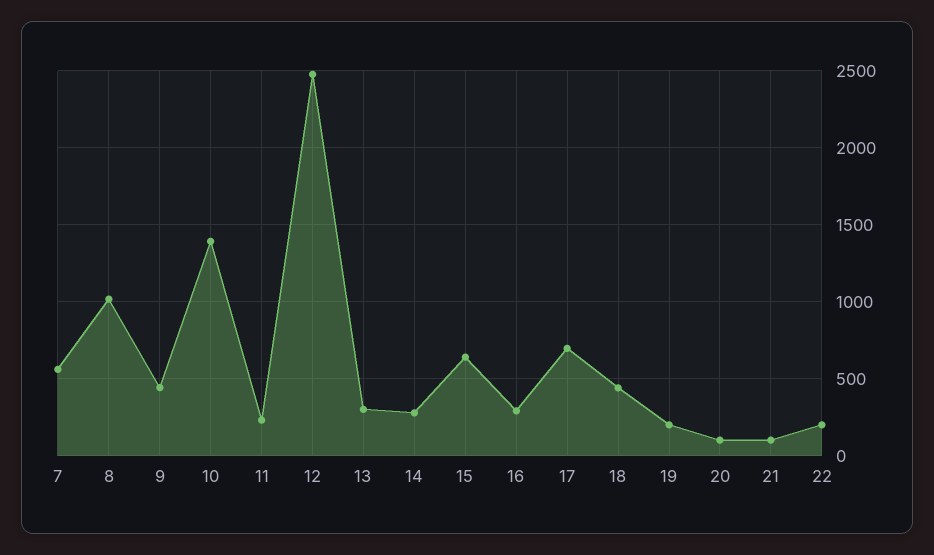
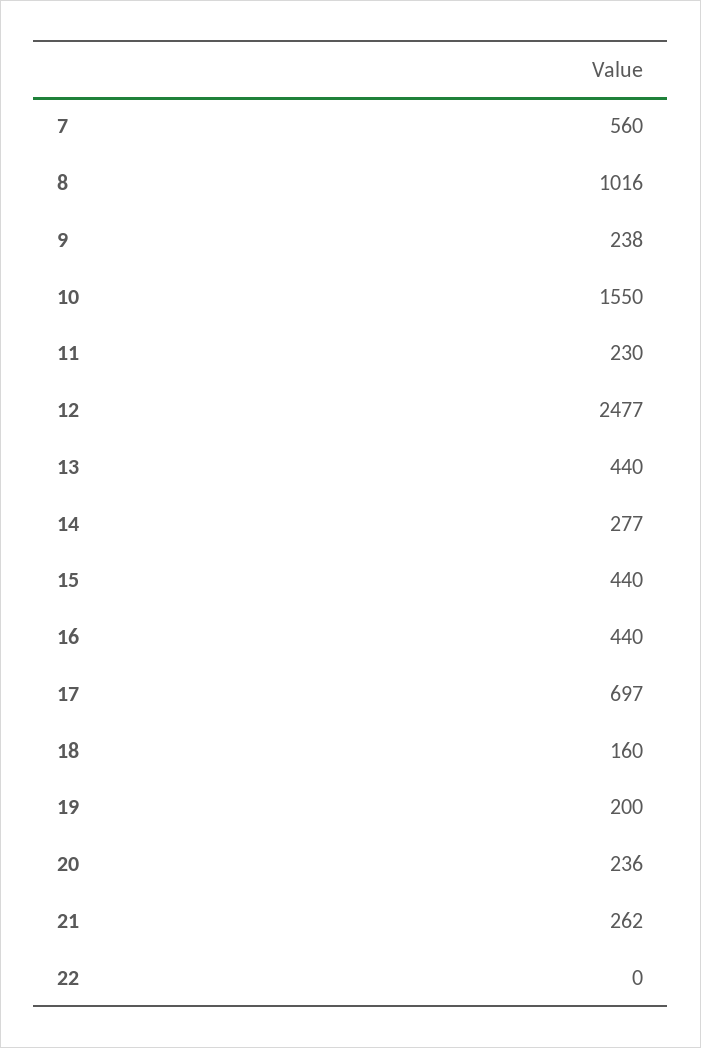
9: 450 -> 238
10: 1400 -> 1550
13: 300 -> 440
15: 650 -> 440
16: 300 -> 440
18: 450 -> 160
20: 100 -> 236
21: 100 -> 262
22: 200 -> 0

